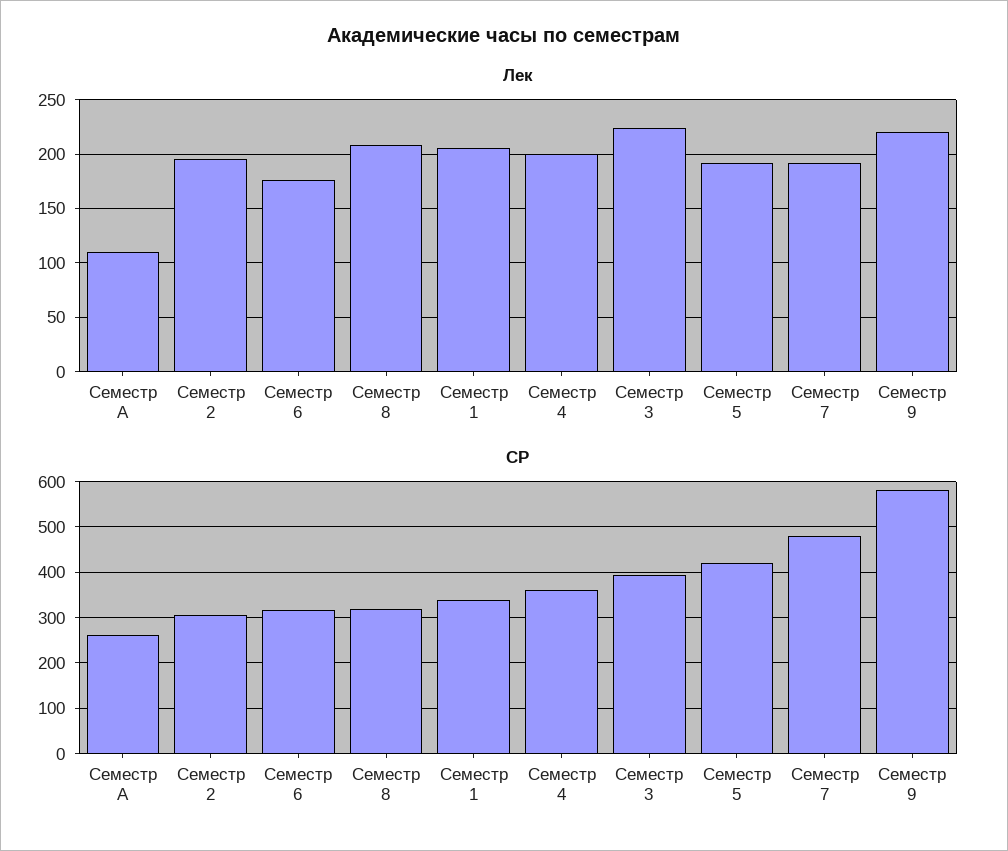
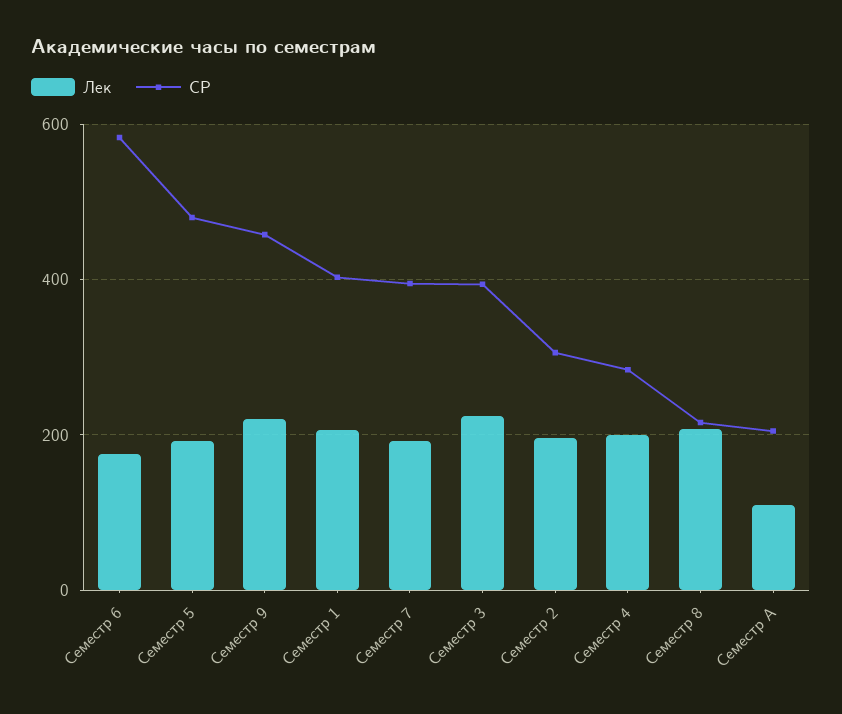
СР, Семестр A: 260 -> 200
СР, Семестр 6: 320 -> 580
СР, Семестр 8: 320 -> 220
СР, Семестр 1: 340 -> 400
СР, Семестр 4: 360 -> 280
СР, Семестр 5: 420 -> 480
СР, Семестр 7: 480 -> 400
СР, Семестр 9: 580 -> 460

